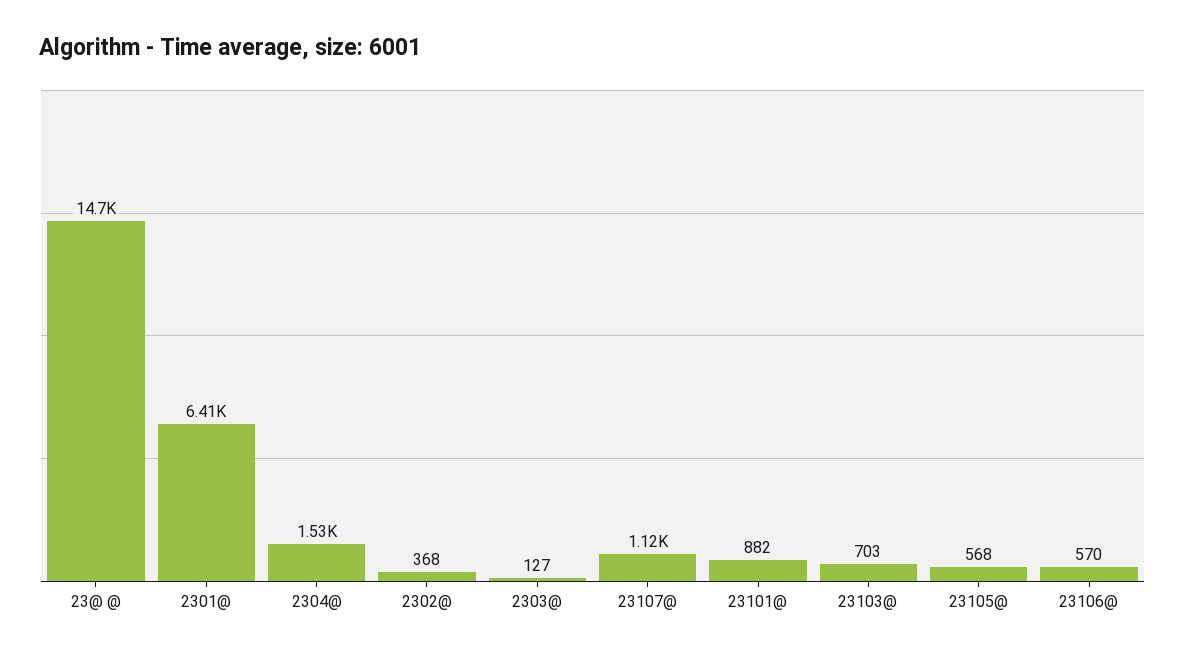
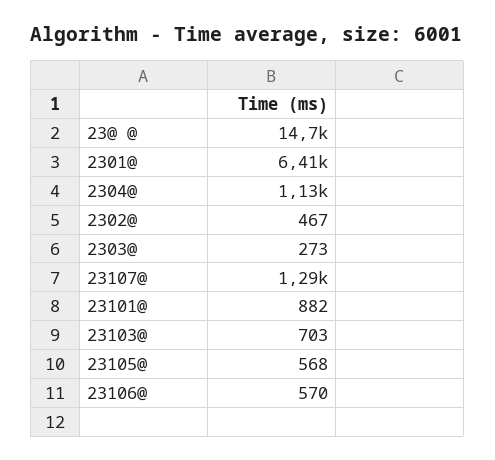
2304@: 1530 -> 1130
2302@: 368 -> 467
2303@: 127 -> 273
23107@: 1120 -> 1290

